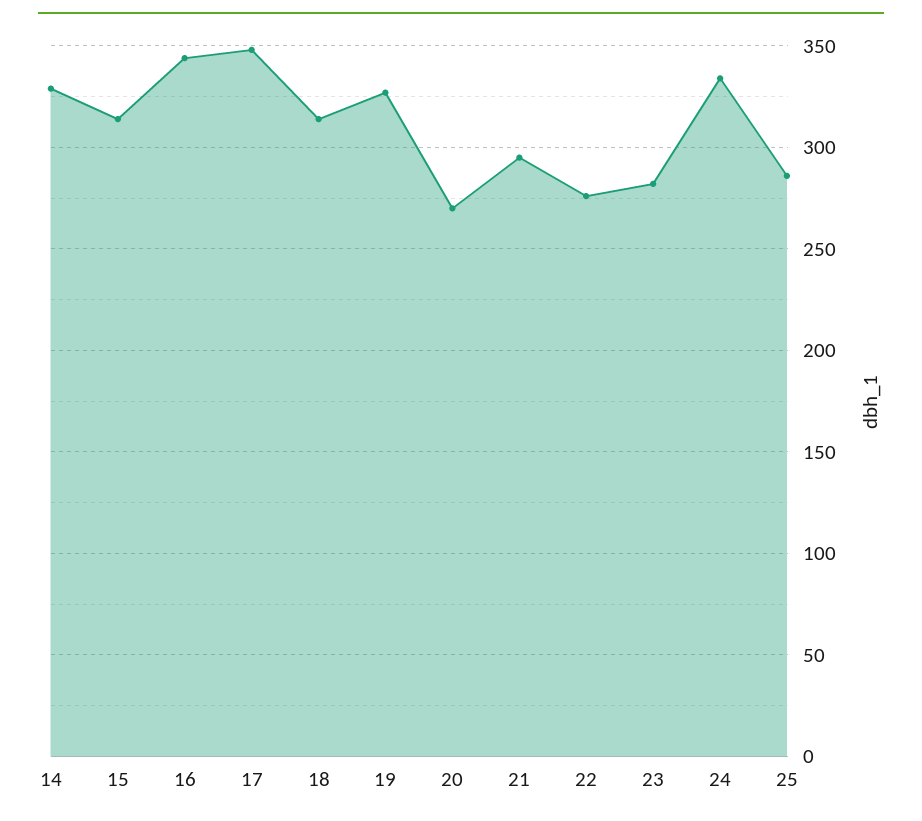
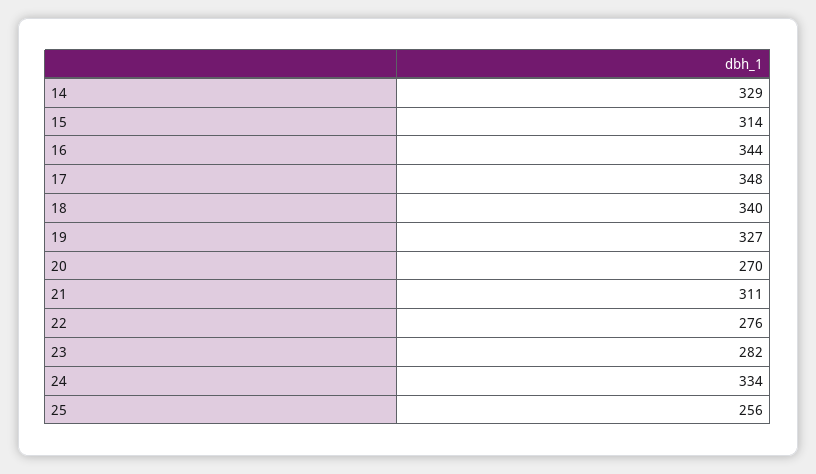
18: 315 -> 340
21: 295 -> 311
25: 285 -> 256

